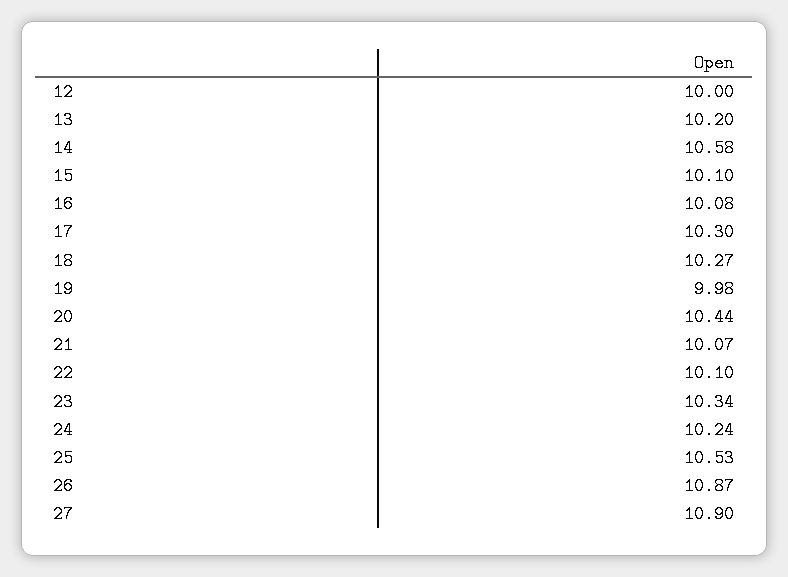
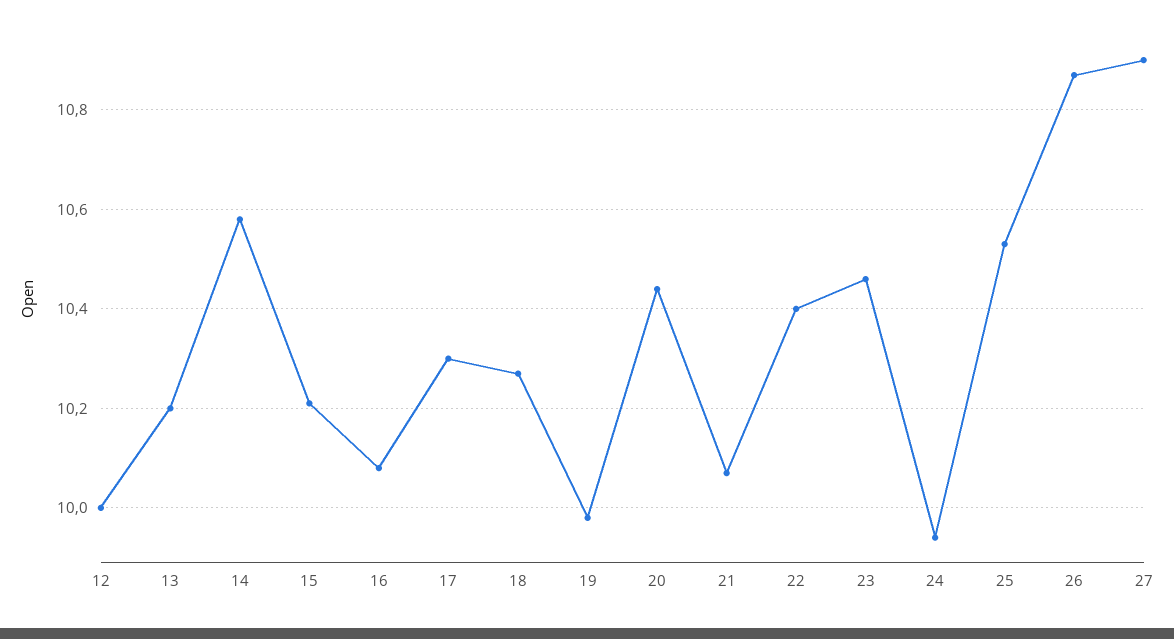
15: 10.1 -> 10.2
22: 10.1 -> 10.4
23: 10.34 -> 10.45
24: 10.24 -> 9.95

